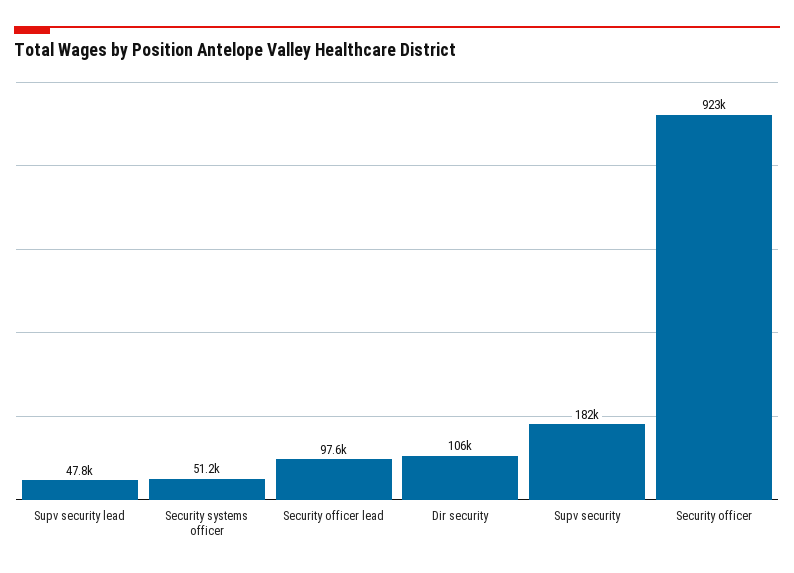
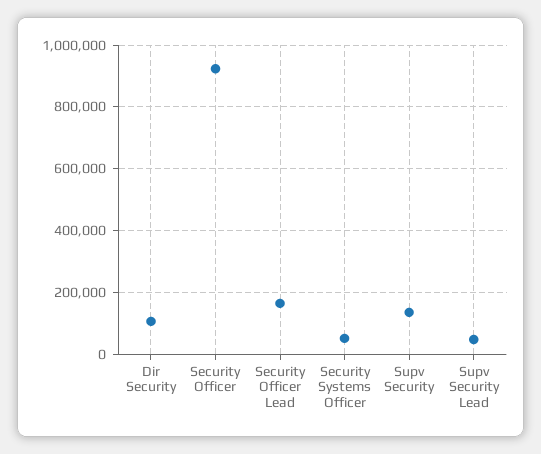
Security officer lead: 97600 -> 160000
Supv security: 182000 -> 140000

